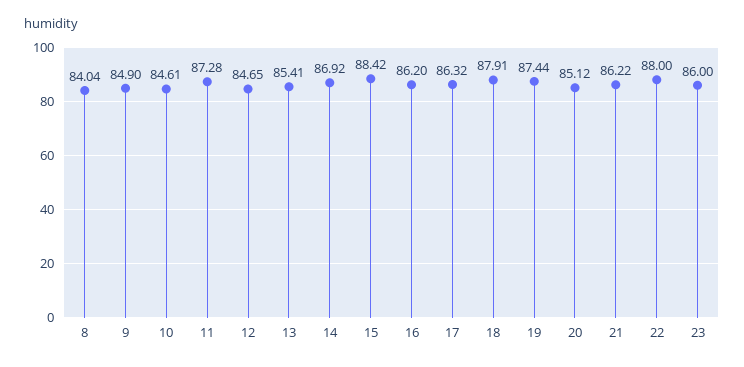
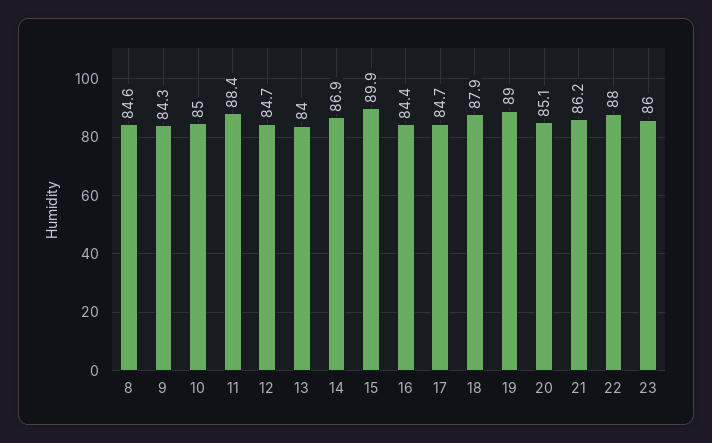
8: 84.04 -> 84.6
9: 84.9 -> 84.3
10: 84.61 -> 85
11: 87.28 -> 88.4
13: 85.41 -> 84
15: 88.42 -> 89.9
16: 86.2 -> 84.4
17: 86.32 -> 84.7
19: 87.44 -> 89

